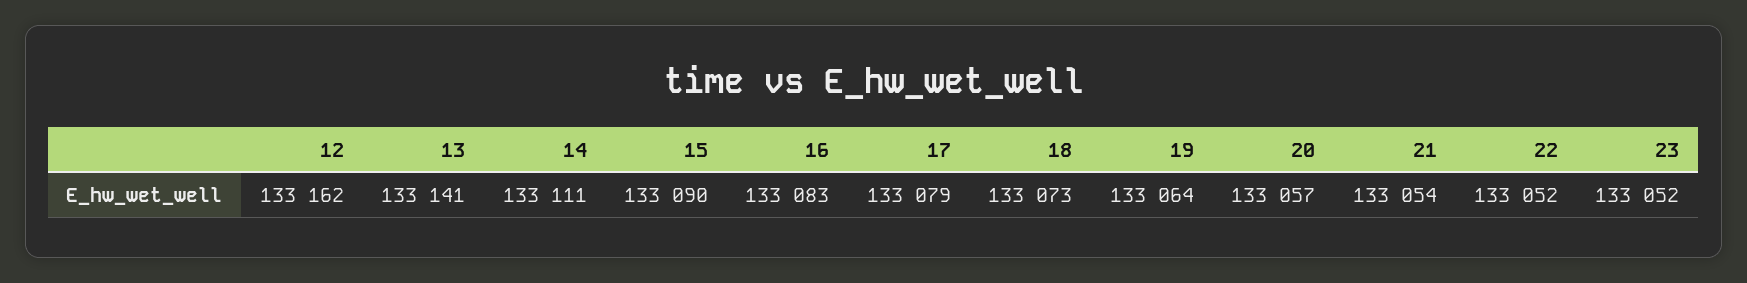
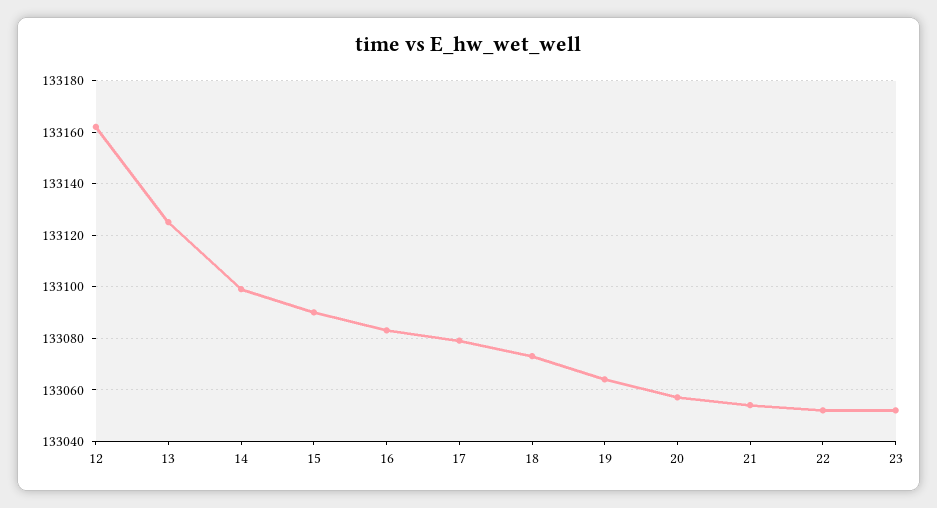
13: 133141 -> 133125
14: 133111 -> 133100

